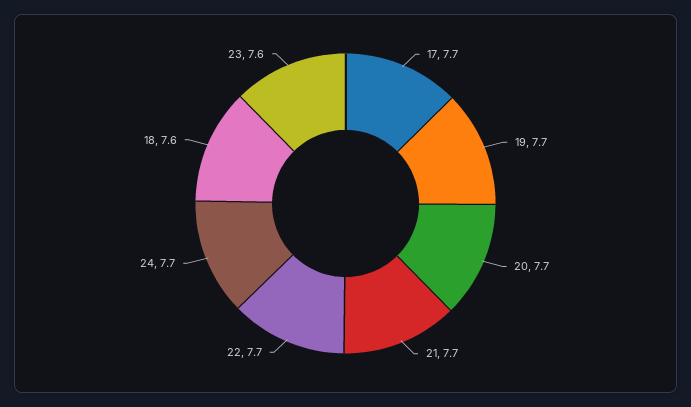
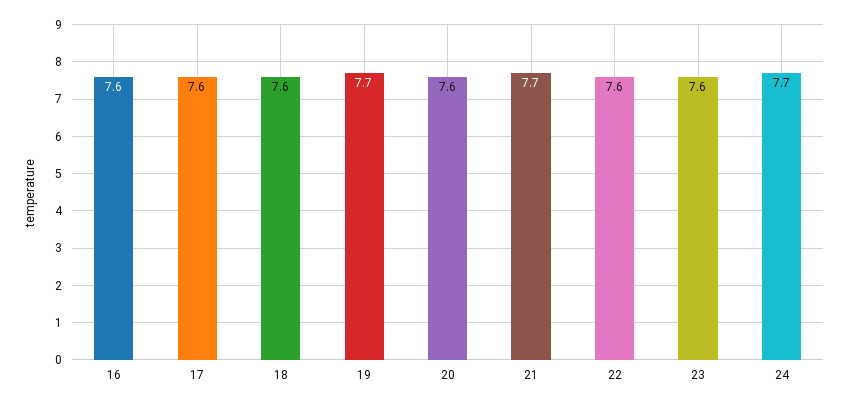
17: 7.7 -> 7.6
20: 7.7 -> 7.6
22: 7.7 -> 7.6
16: none -> 7.6

